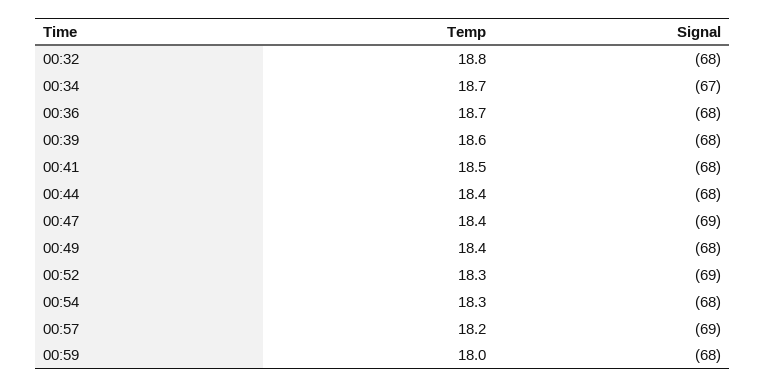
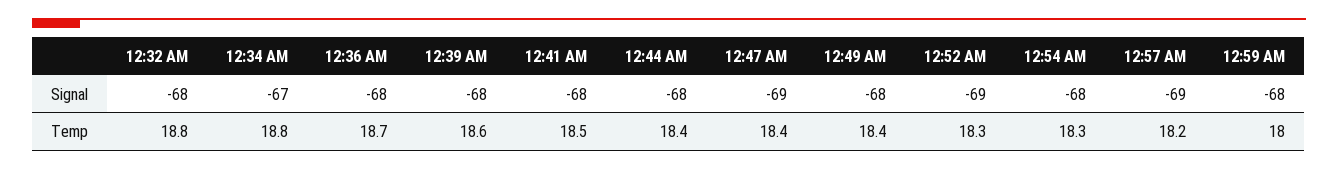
Temp, 00:34: 18.7 -> 18.8

